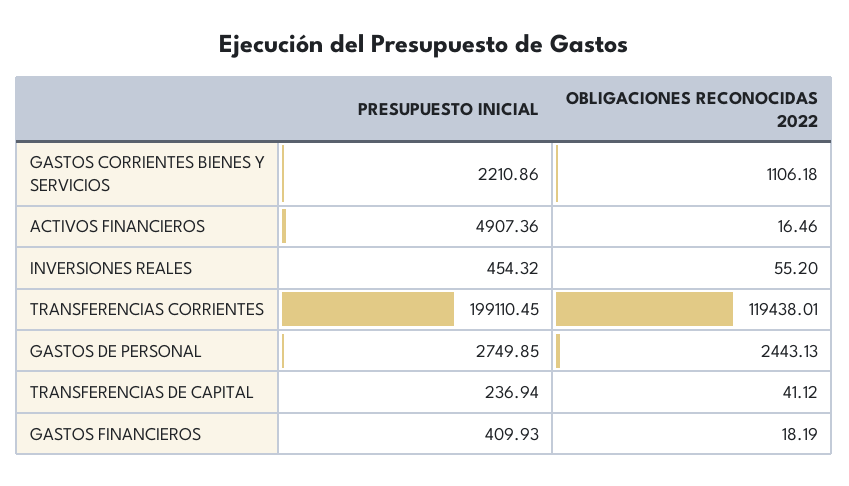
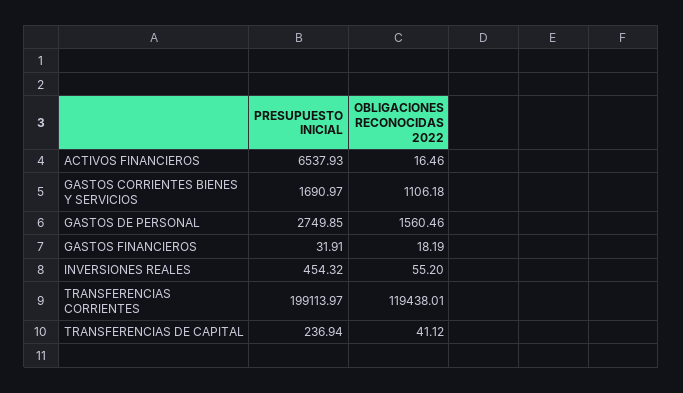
PRESUPUESTO INICIAL, GASTOS CORRIENTES BIENES Y SERVICIOS: 2210.86 -> 1690.97
PRESUPUESTO INICIAL, ACTIVOS FINANCIEROS: 4907.36 -> 6537.93
PRESUPUESTO INICIAL, TRANSFERENCIAS CORRIENTES: 199110.45 -> 199113.97
OBLIGACIONES RECONOCIDAS 2022, GASTOS DE PERSONAL: 2443.13 -> 1560.46
PRESUPUESTO INICIAL, GASTOS FINANCIEROS: 409.93 -> 31.91

